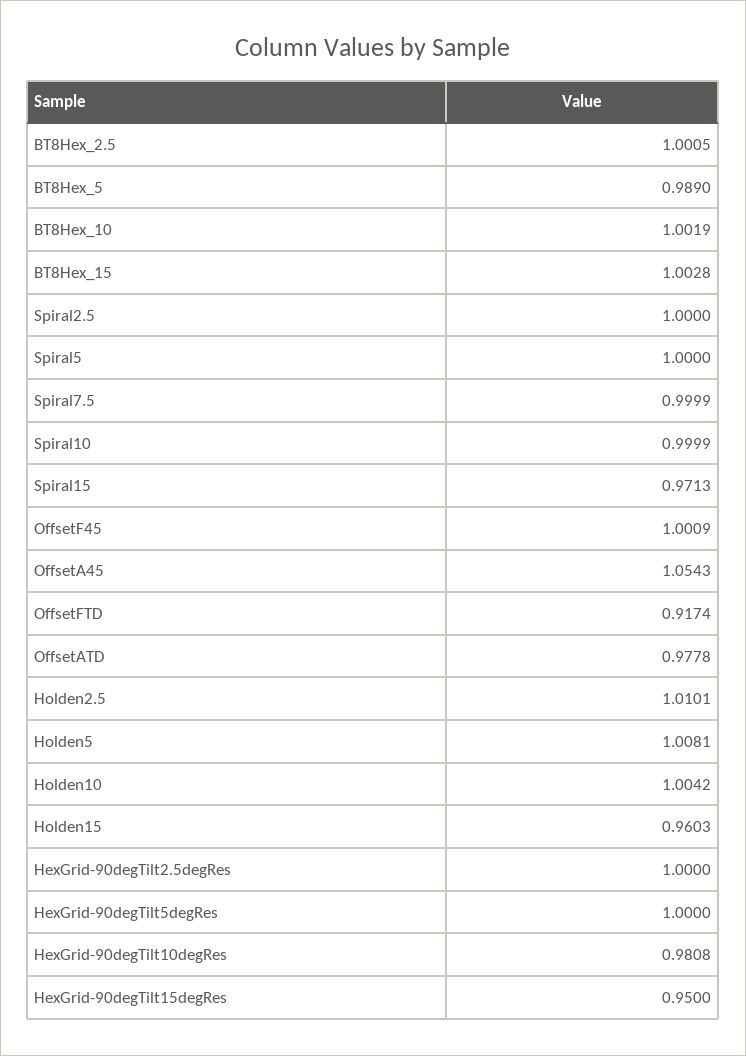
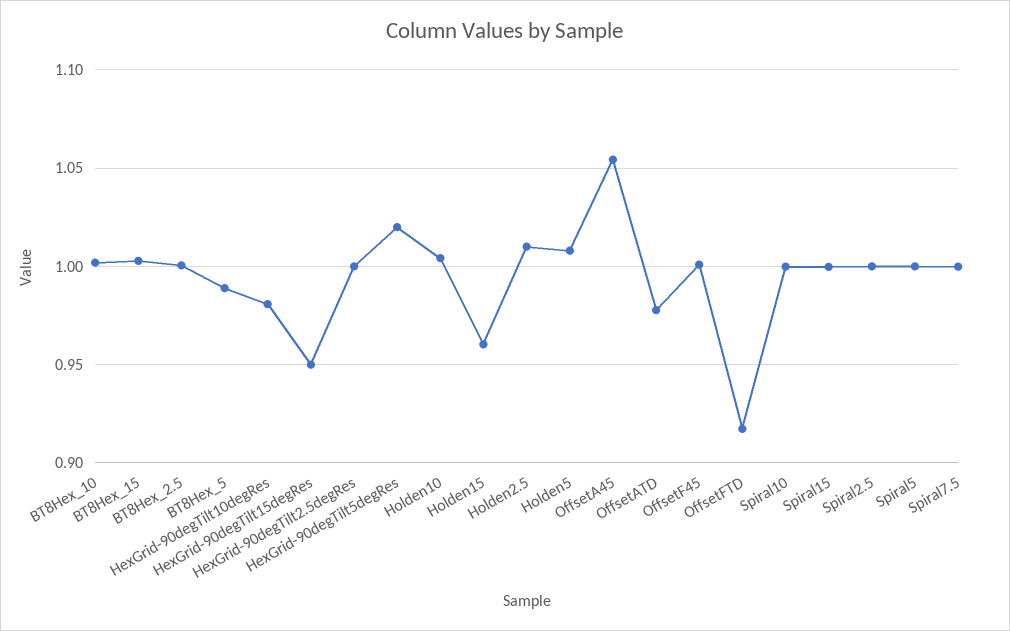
Spiral15: 0.9713 -> 1
HexGrid-90degTilt5degRes: 1 -> 1.02

